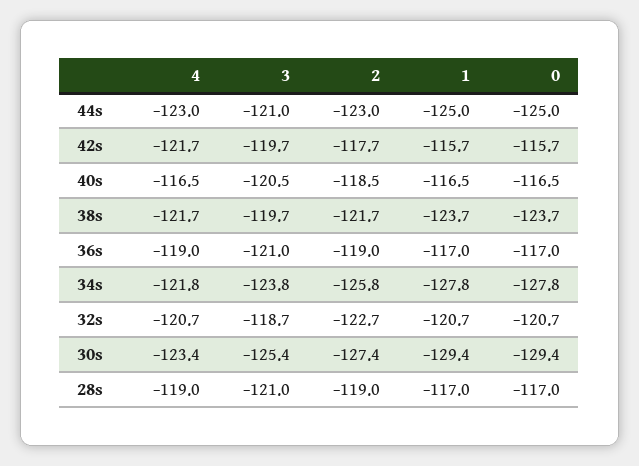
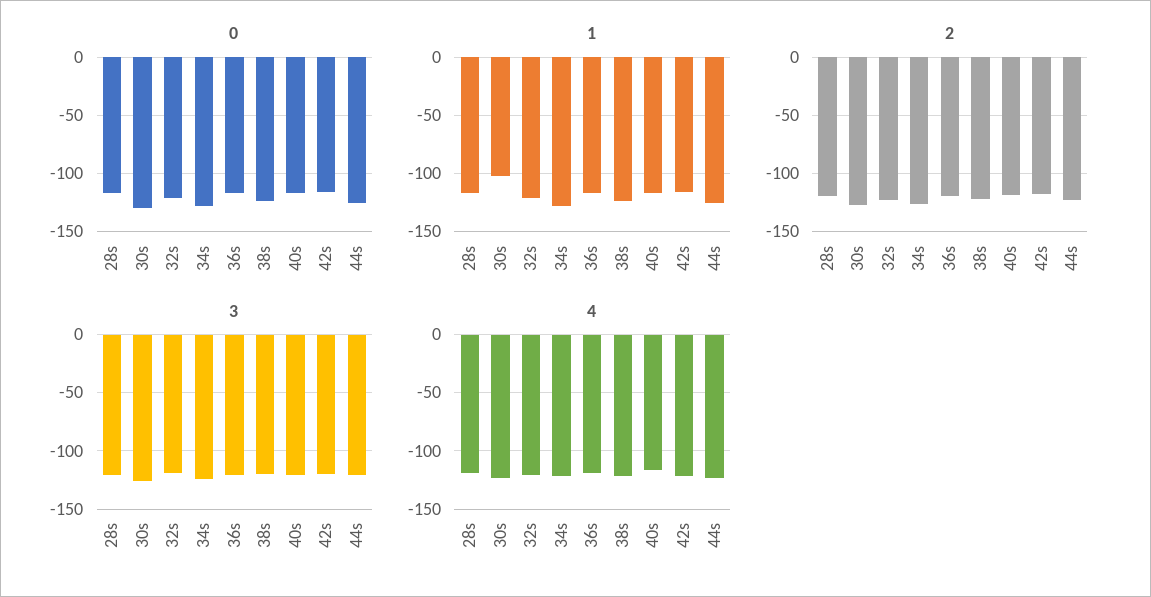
1, 30s: -129.4 -> -100

